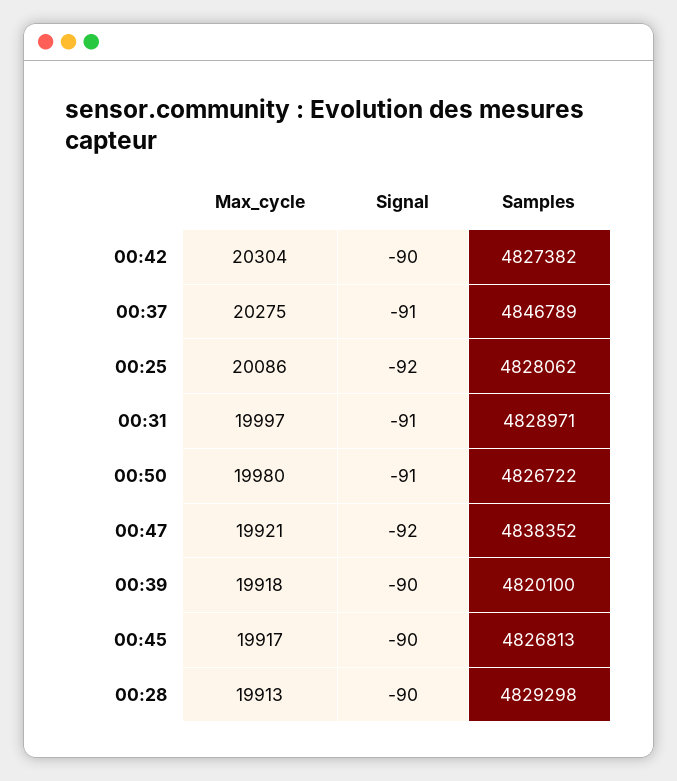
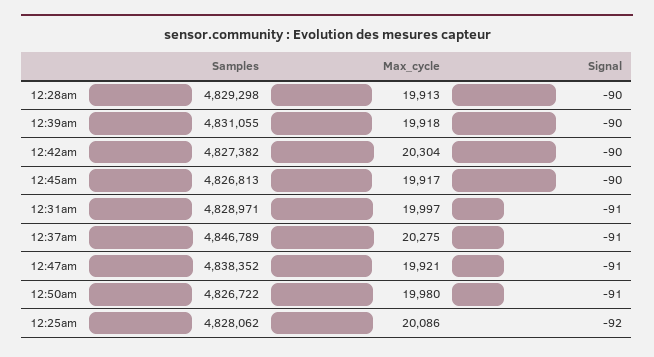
Signal, 00:47: -92 -> -91
Samples, 00:39: 4820100 -> 4831055

